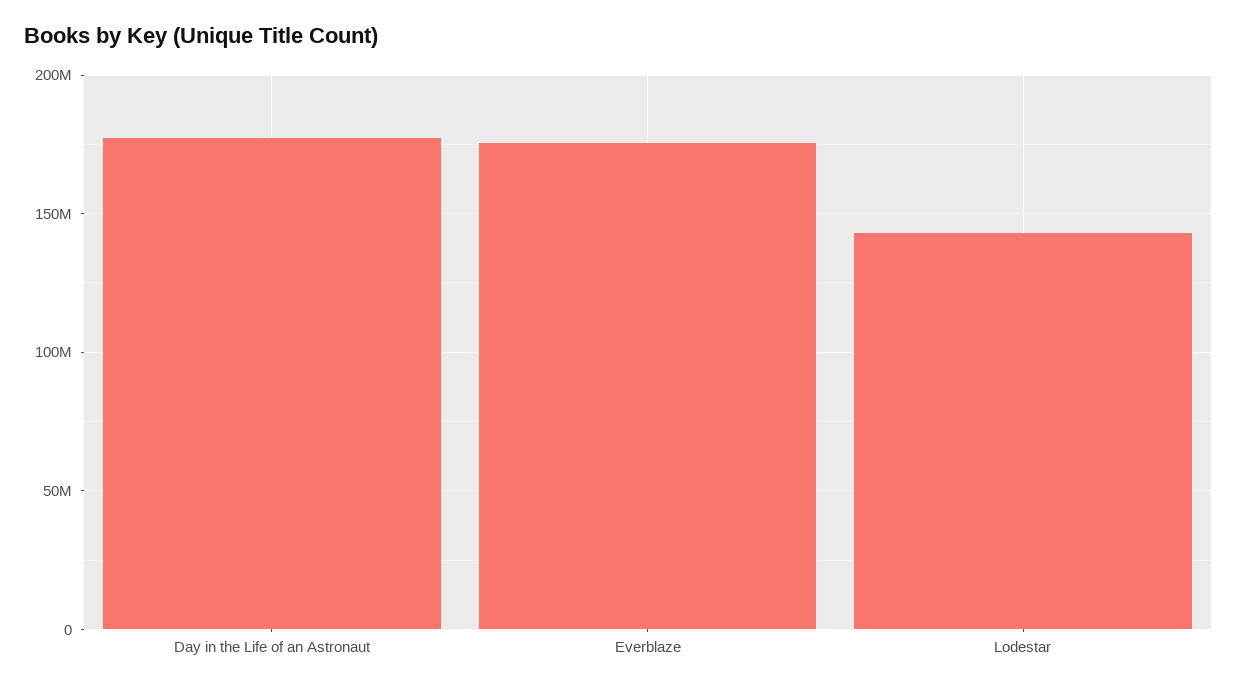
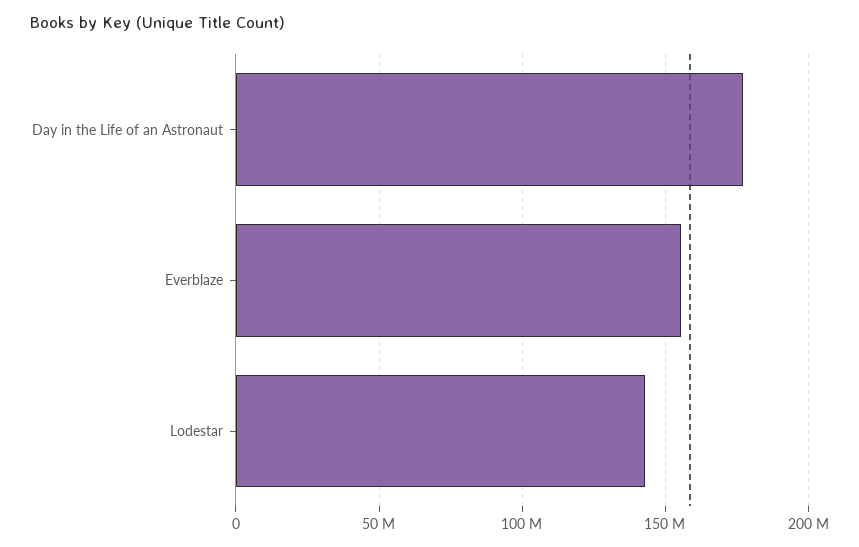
Everblaze: 175000000 -> 155000000

